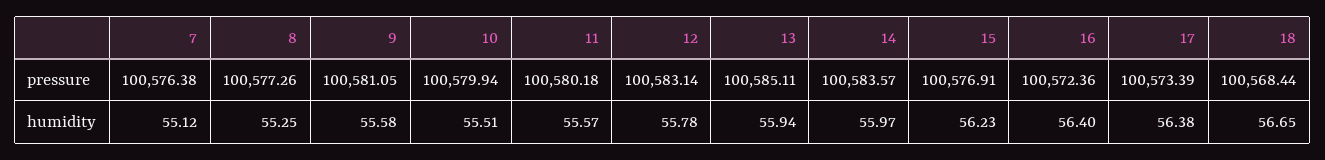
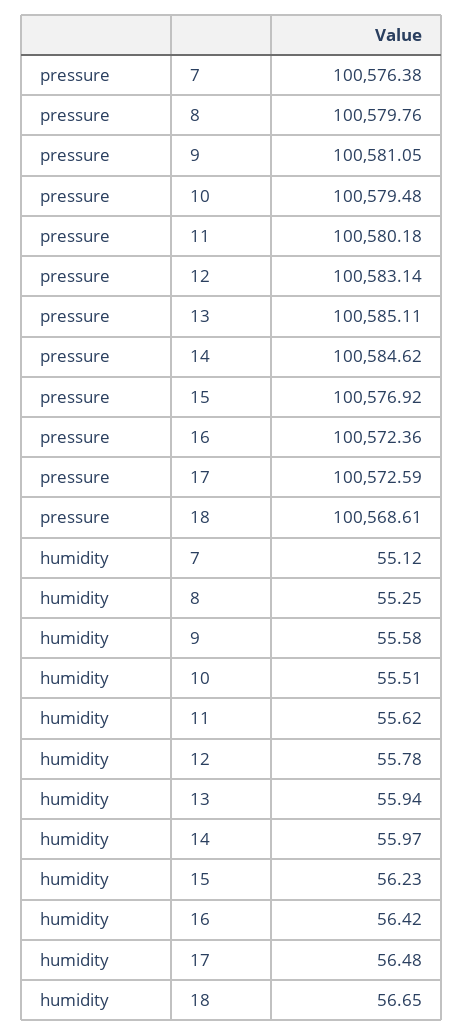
8, pressure: 100577.26 -> 100579.76
10, pressure: 100579.94 -> 100579.48
14, pressure: 100583.57 -> 100584.62
15, pressure: 100576.91 -> 100576.92
17, pressure: 100573.39 -> 100572.59
18, pressure: 100568.44 -> 100568.61
11, humidity: 55.57 -> 55.62
16, humidity: 56.4 -> 56.42
17, humidity: 56.38 -> 56.48

